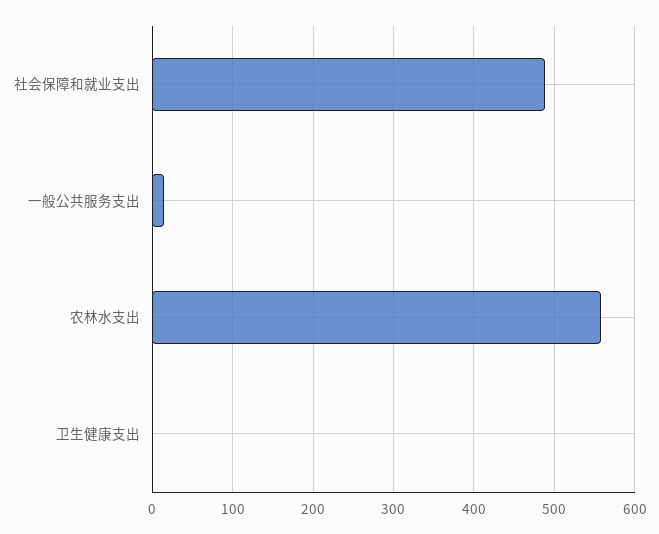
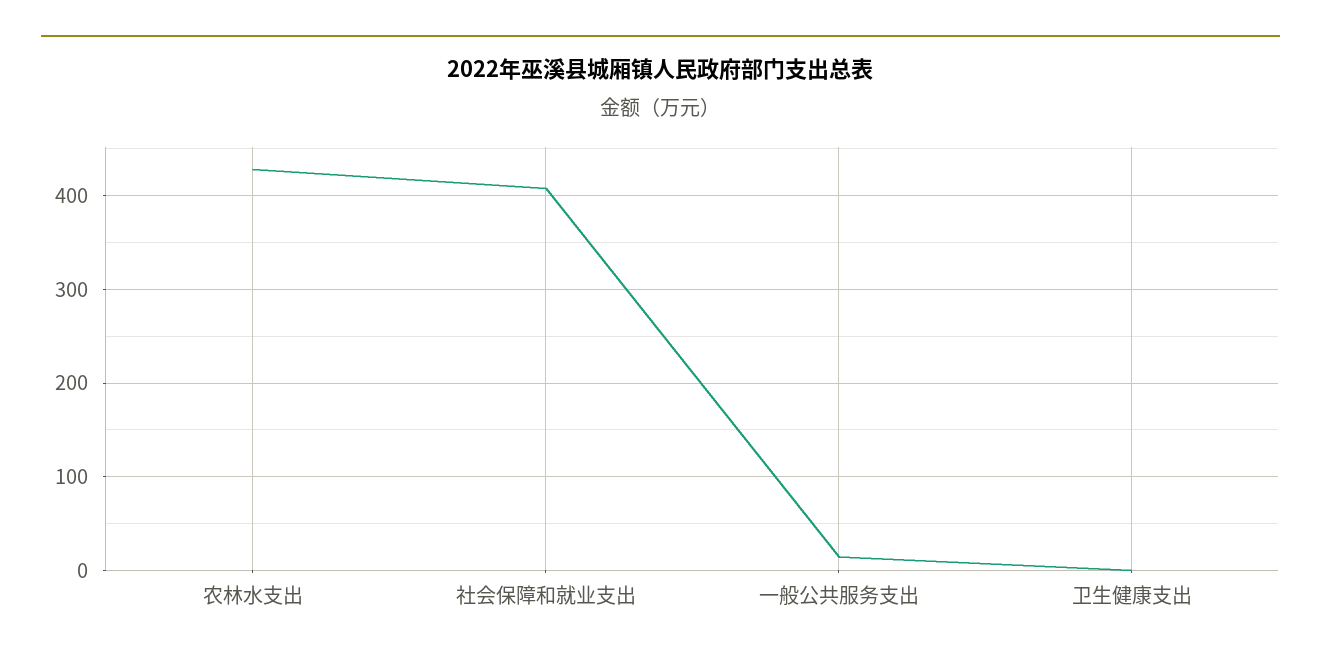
社会保障和就业支出: 490 -> 410
农林水支出: 560 -> 430

